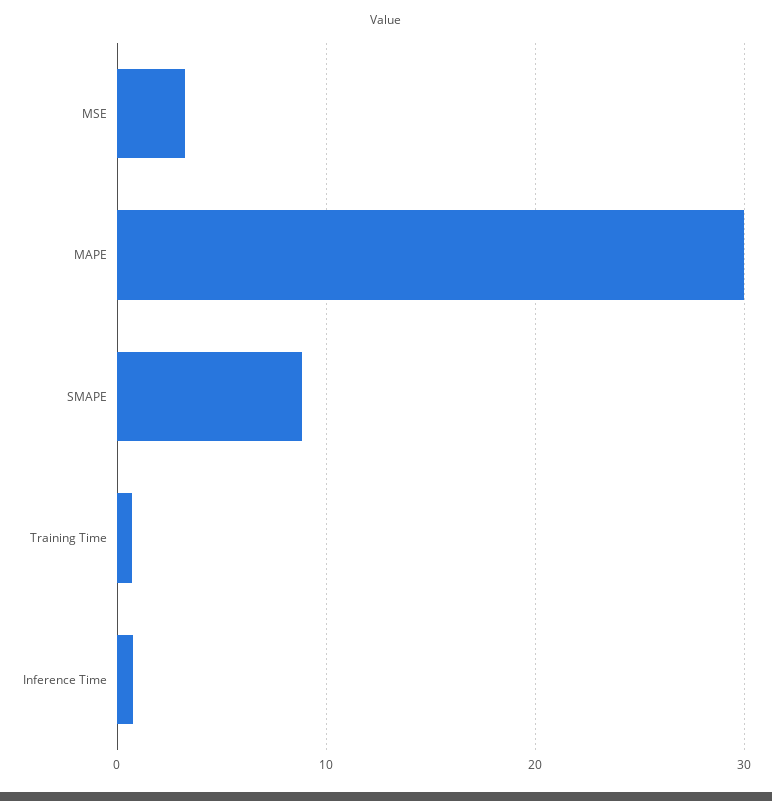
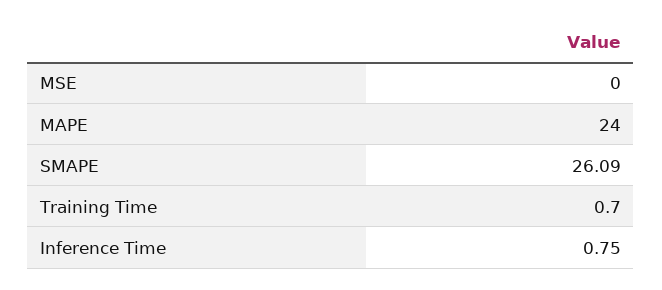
MSE: 3 -> 0
MAPE: 30 -> 24
SMAPE: 9 -> 26.09

